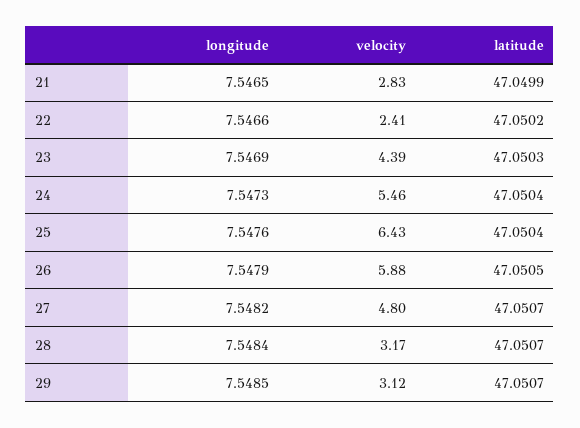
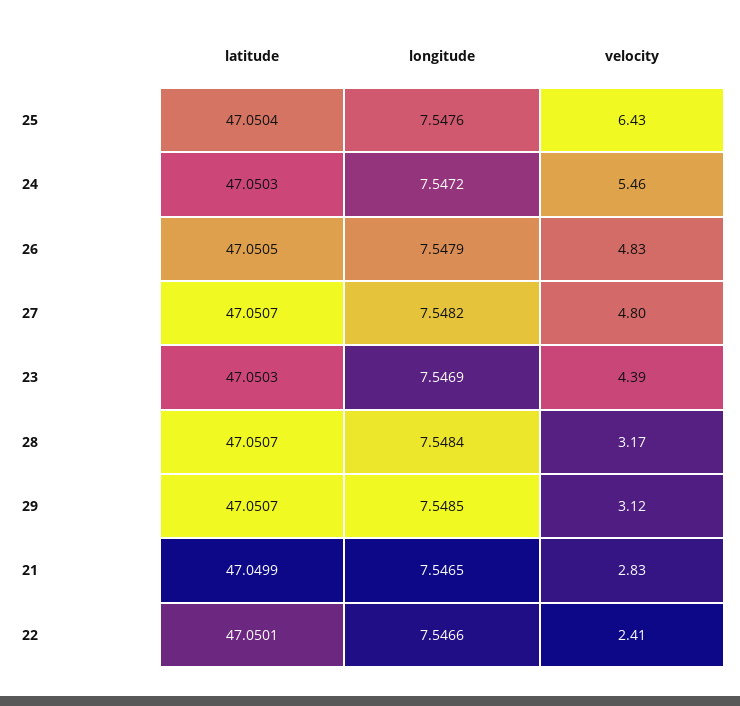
latitude, 22: 47.0502 -> 47.0501
longitude, 24: 7.5473 -> 7.5472
latitude, 24: 47.0504 -> 47.0503
velocity, 26: 5.88 -> 4.83

